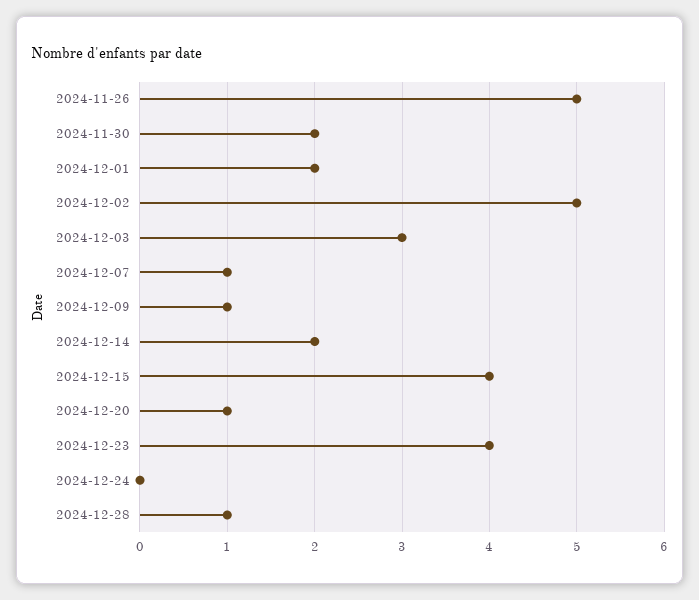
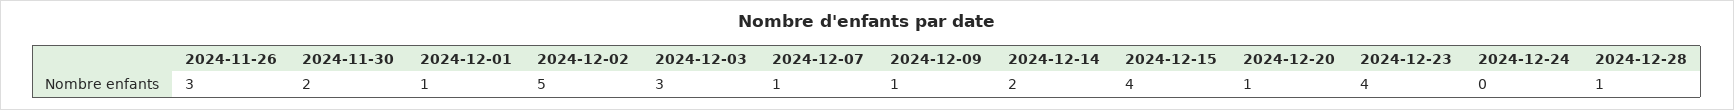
2024-11-26: 5 -> 3
2024-12-01: 2 -> 1

